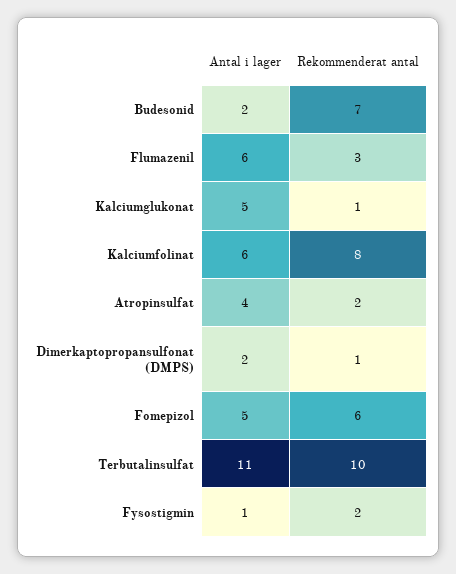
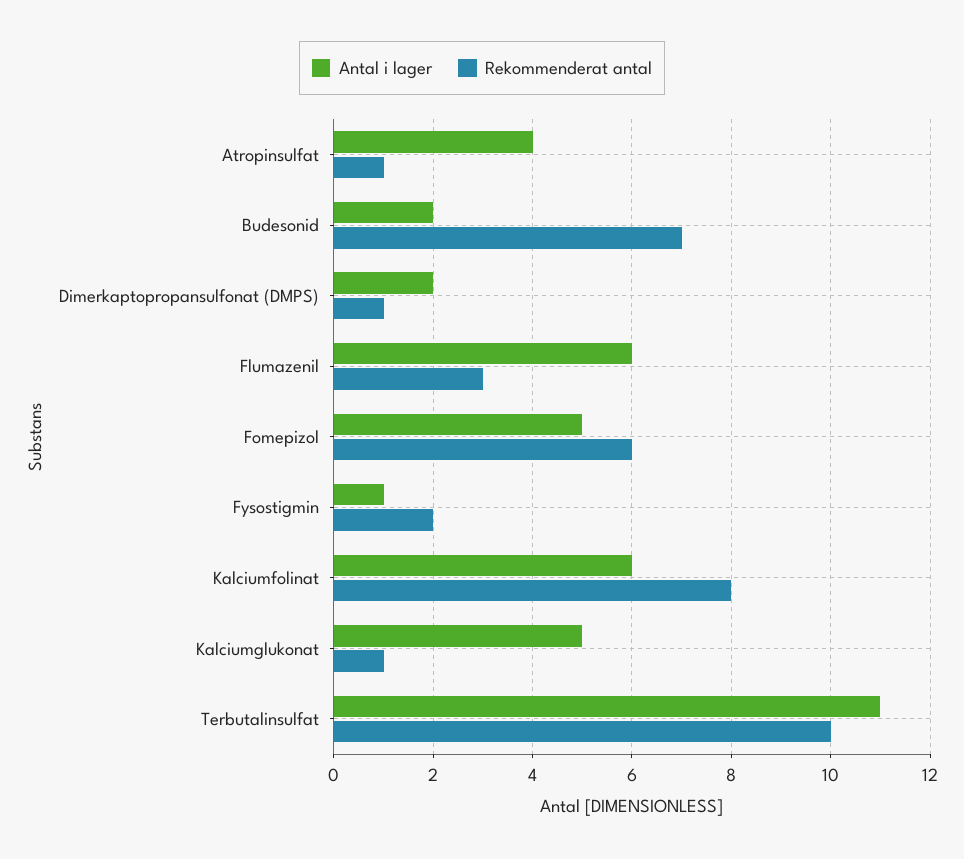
Rekommenderat antal, Atropinsulfat: 2 -> 1

